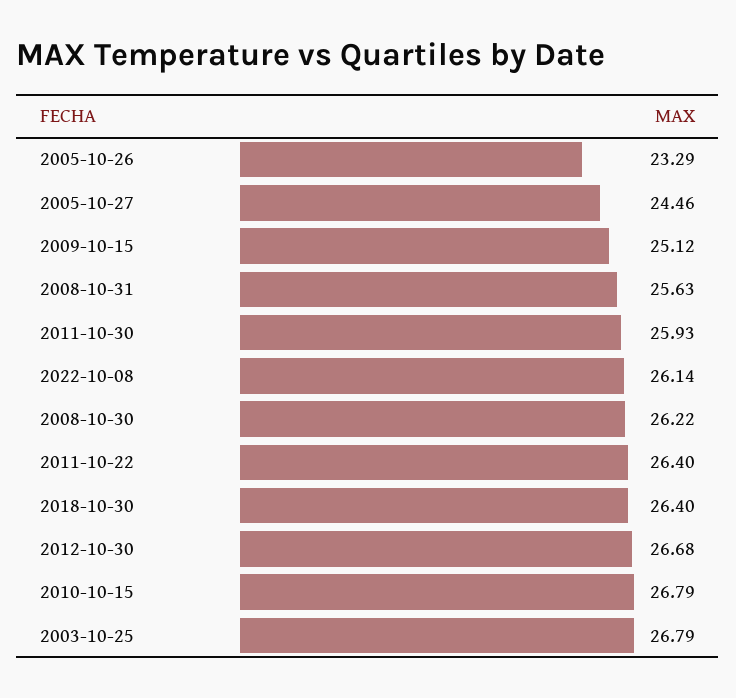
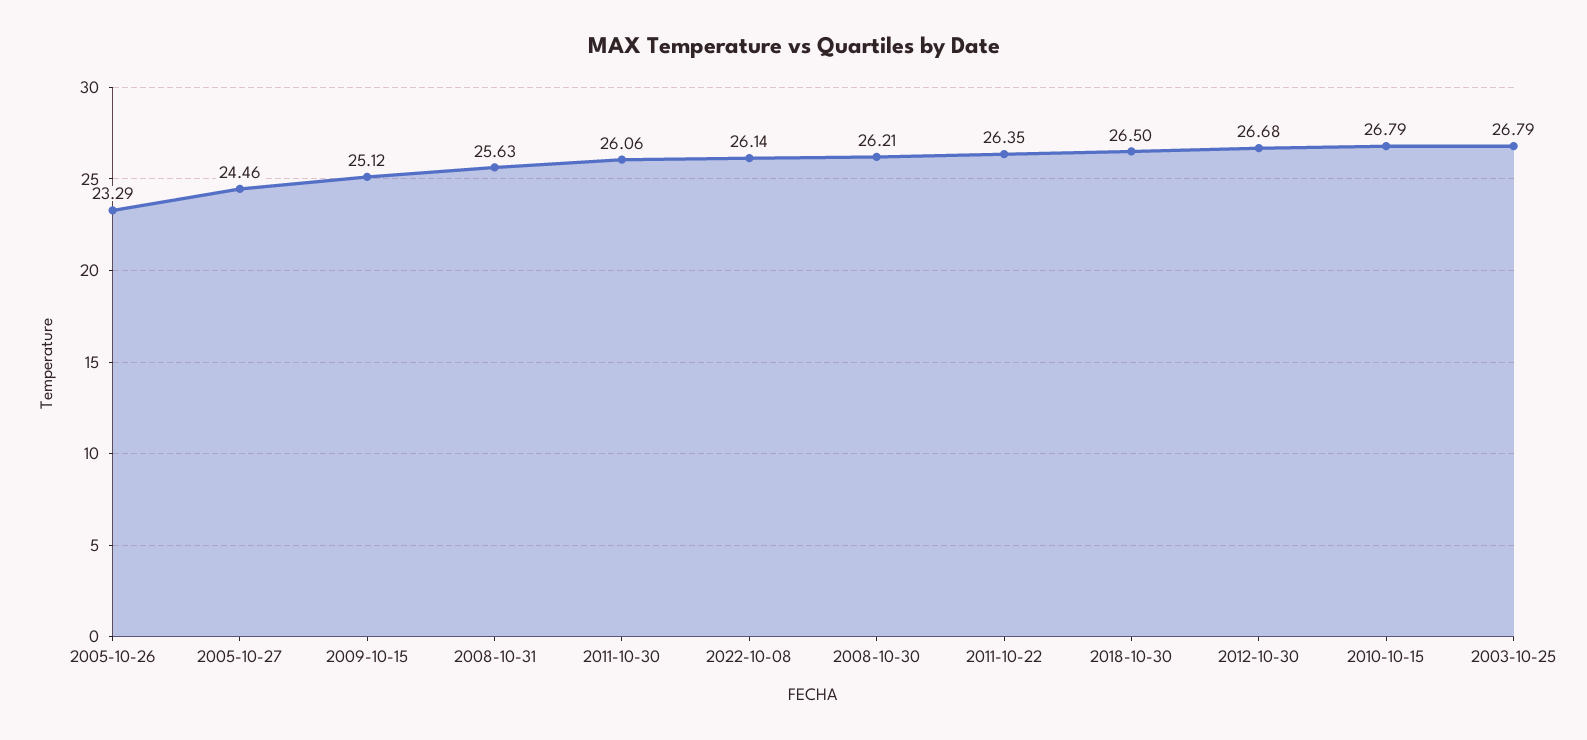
2011-10-30: 25.93 -> 26.06
2008-10-30: 26.22 -> 26.21
2011-10-22: 26.4 -> 26.35
2018-10-30: 26.4 -> 26.5

